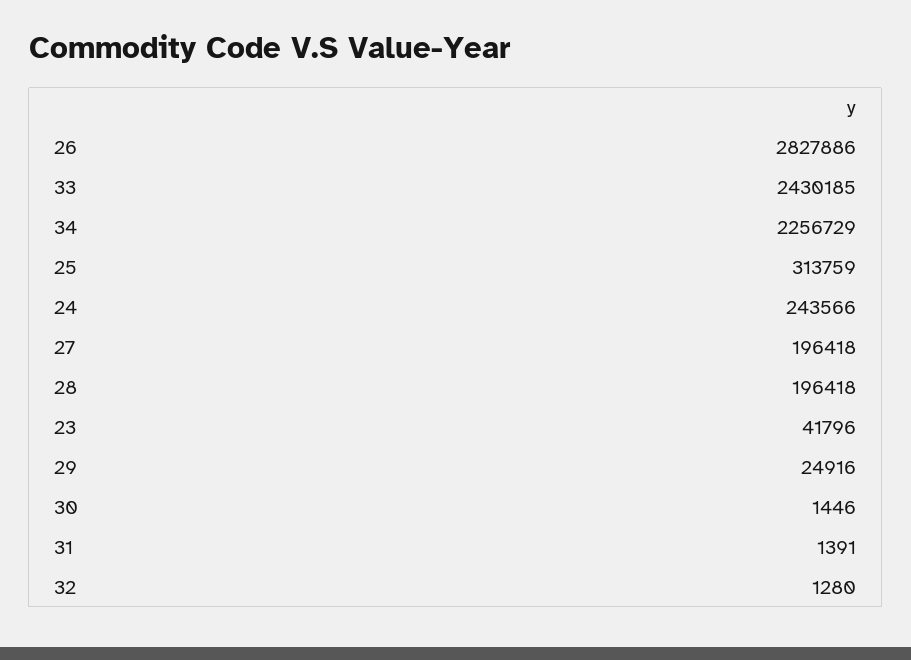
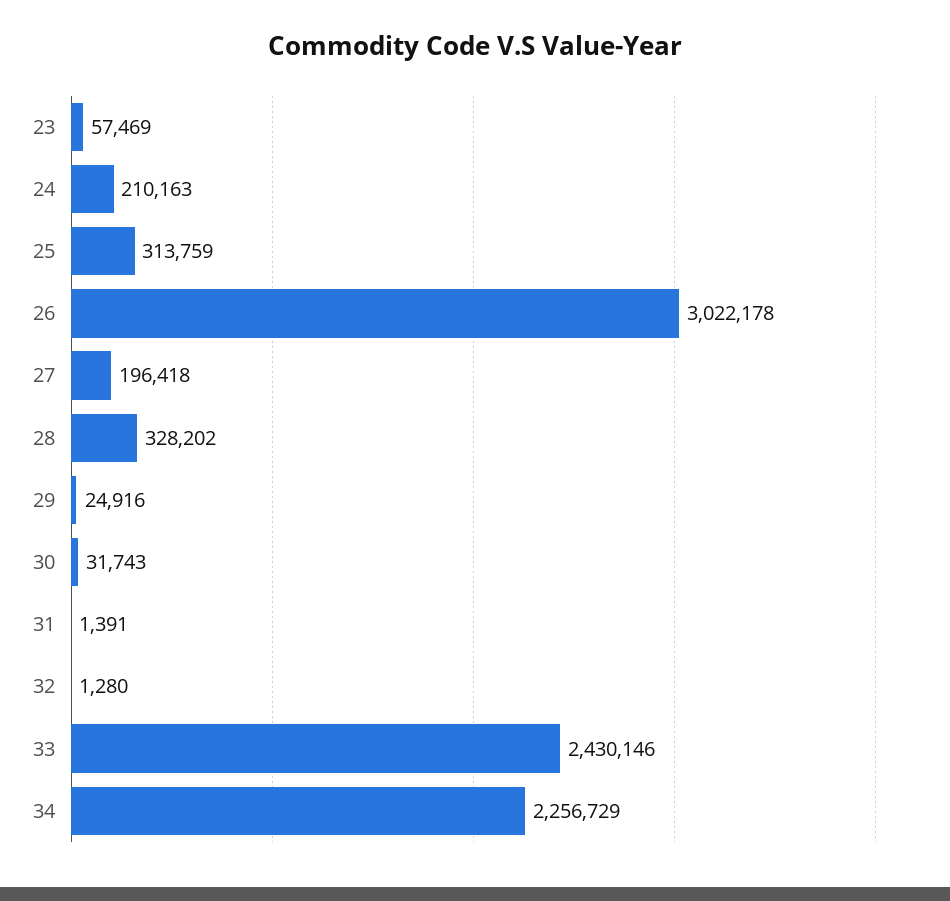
26: 2827886 -> 3022178
33: 2430185 -> 2430146
24: 243566 -> 210163
28: 196418 -> 328202
23: 41796 -> 57469
30: 1446 -> 31743

